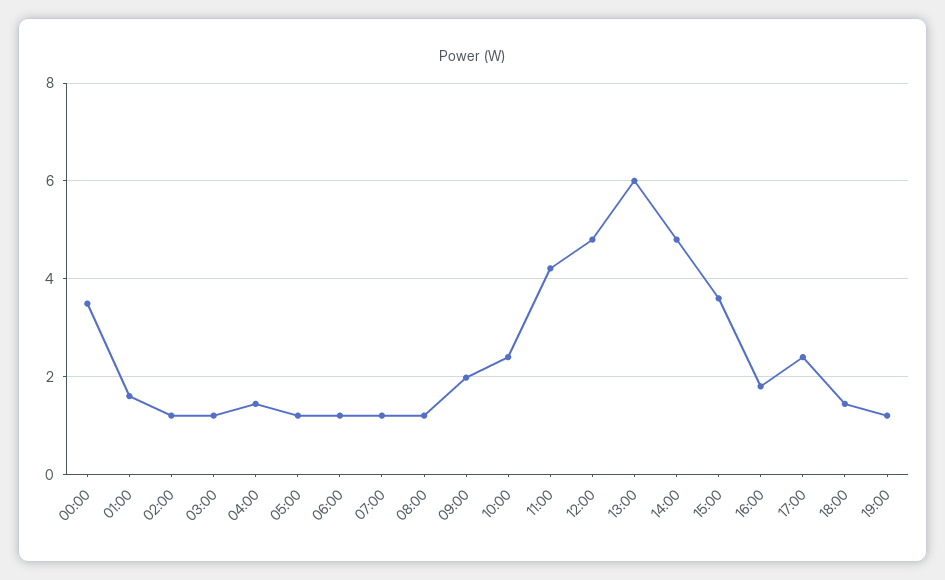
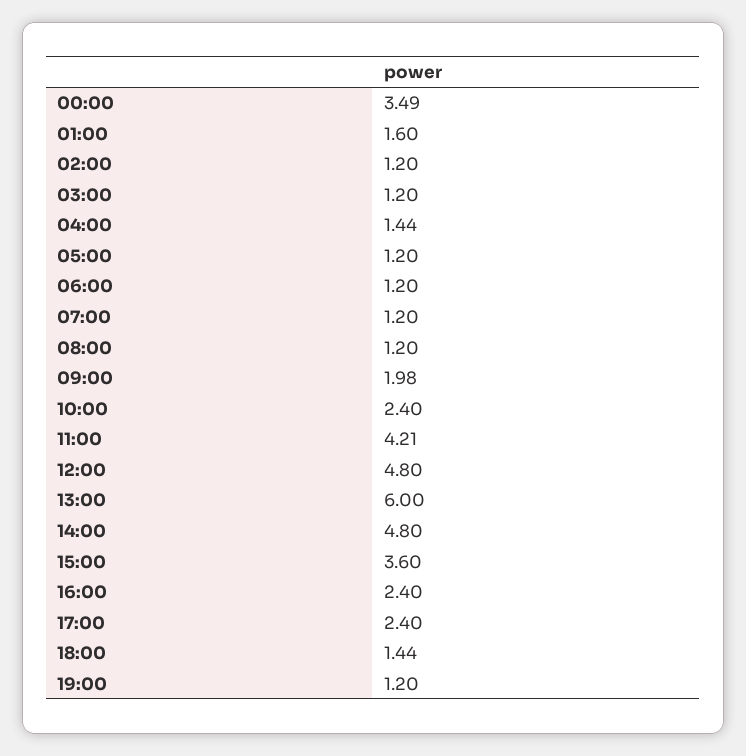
16:00: 1.8 -> 2.4

